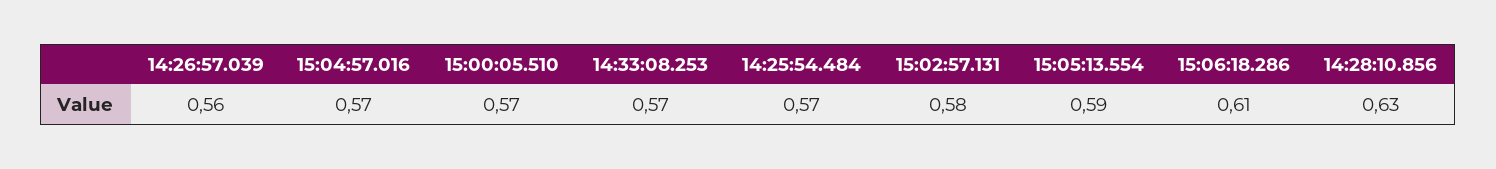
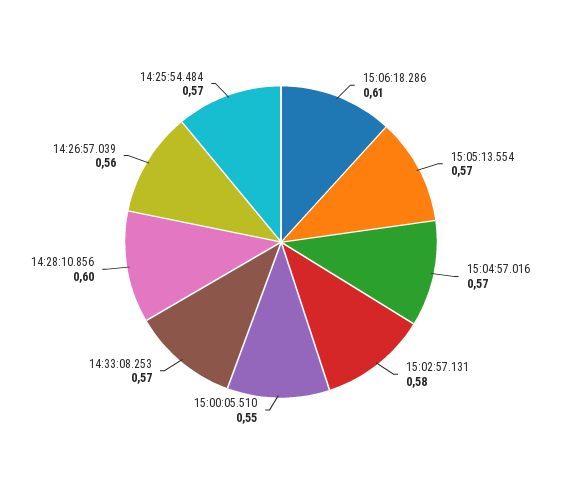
15:00:05.510: 0.57 -> 0.55
15:05:13.554: 0.59 -> 0.57
14:28:10.856: 0.63 -> 0.6

